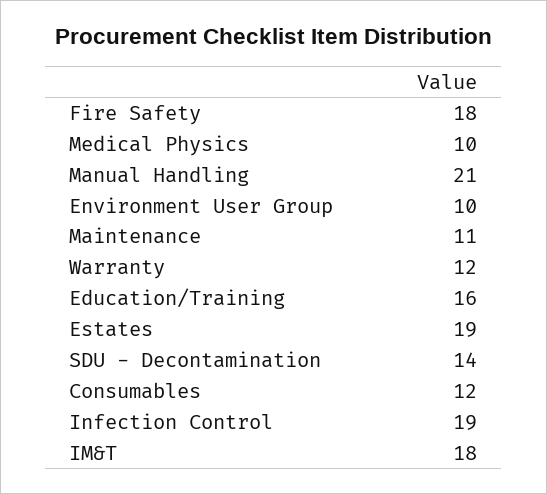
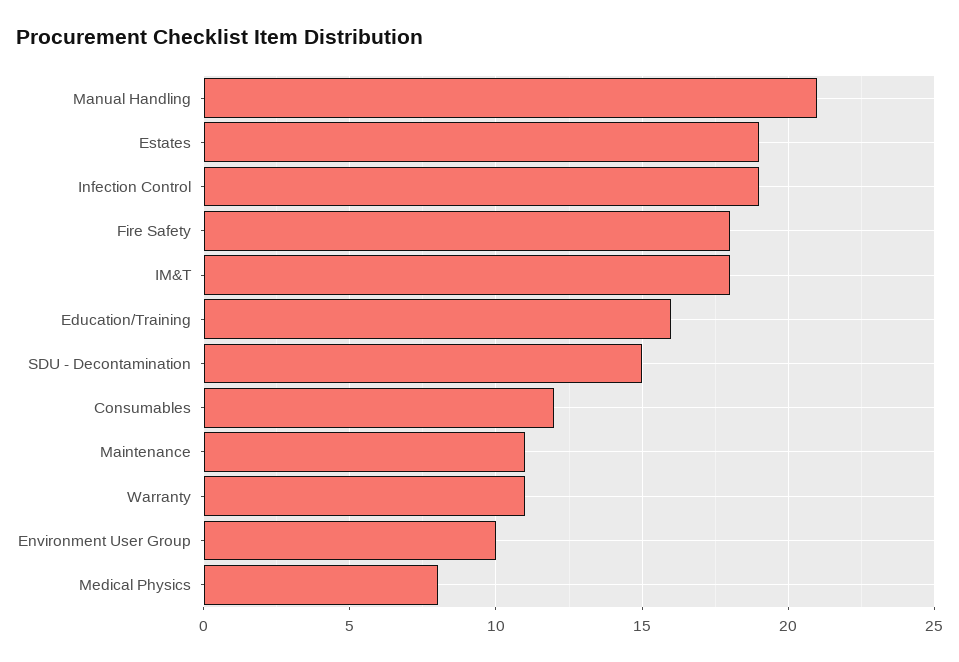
Medical Physics: 10 -> 8
Warranty: 12 -> 11
SDU - Decontamination: 14 -> 15

